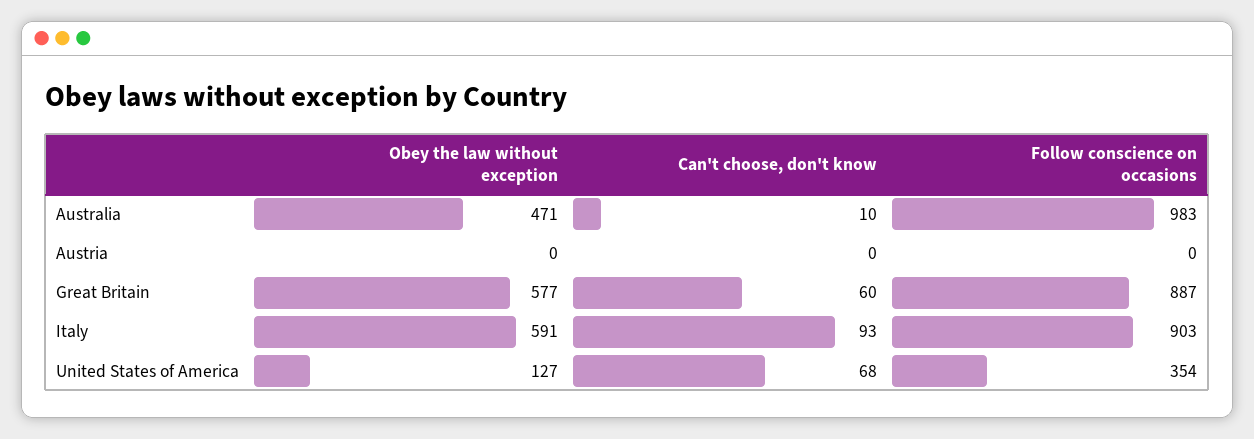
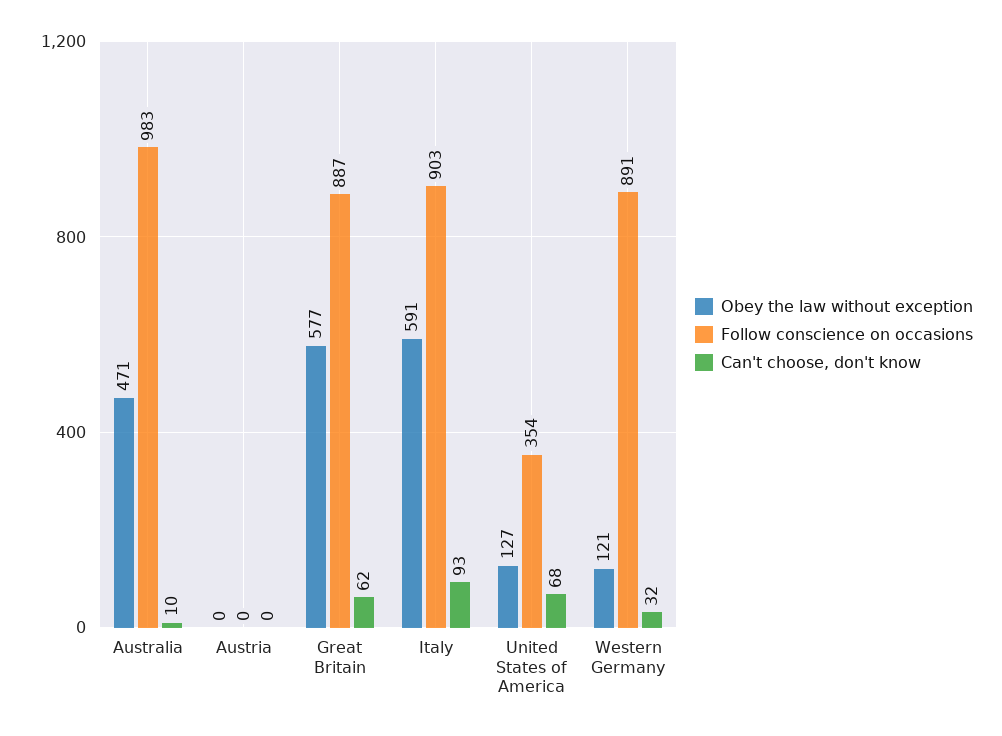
Can't choose, don't know, Great Britain: 60 -> 62
Obey the law without exception, Western Germany: none -> 121
Follow conscience on occasions, Western Germany: none -> 891
Can't choose, don't know, Western Germany: none -> 32

